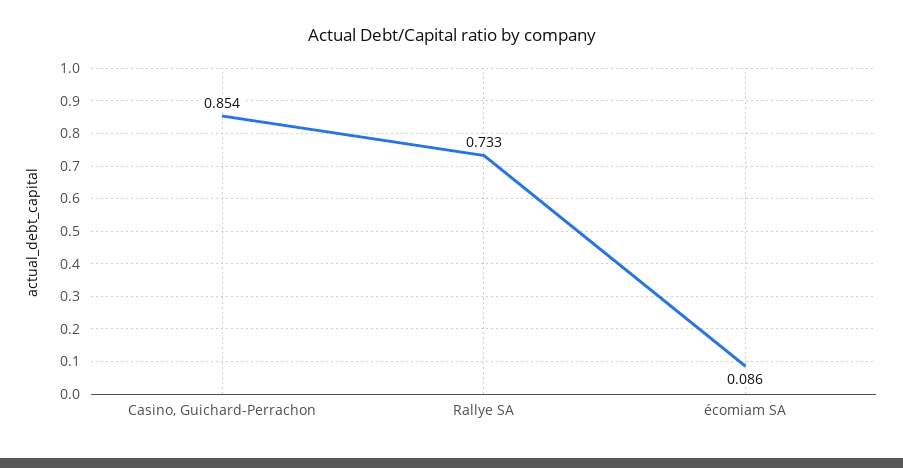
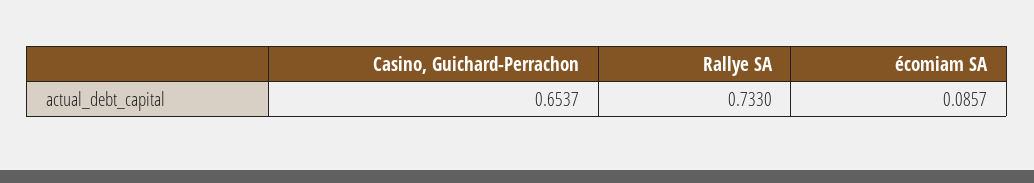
Casino, Guichard-Perrachon: 0.854 -> 0.6537

